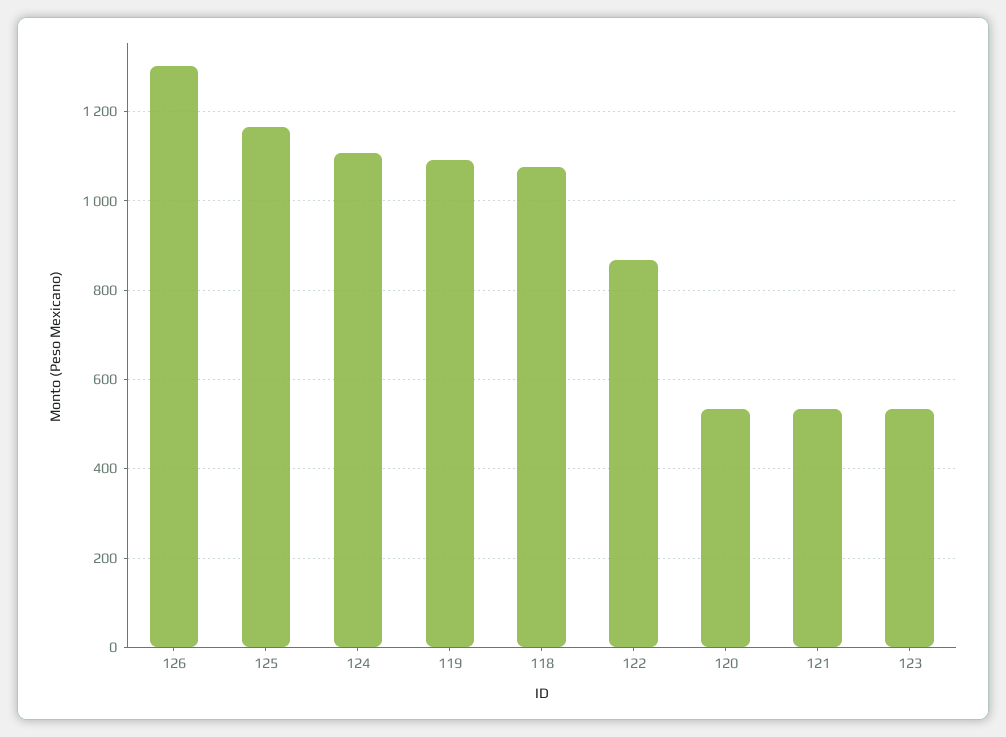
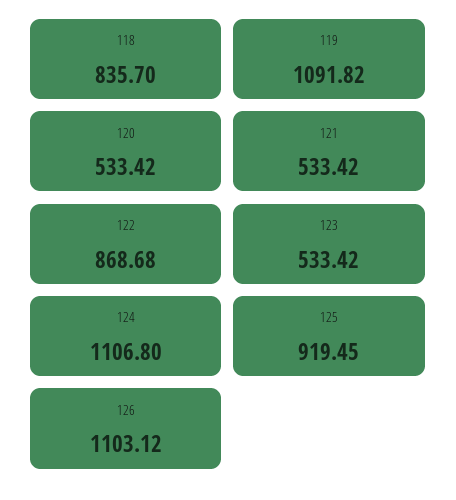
126: 1300 -> 1103.12
125: 1160 -> 919.45
118: 1080 -> 835.7

